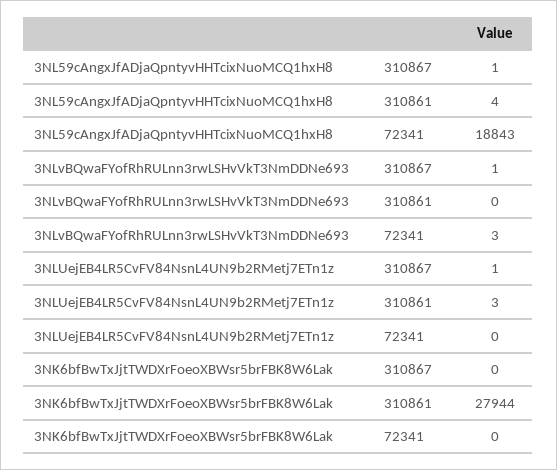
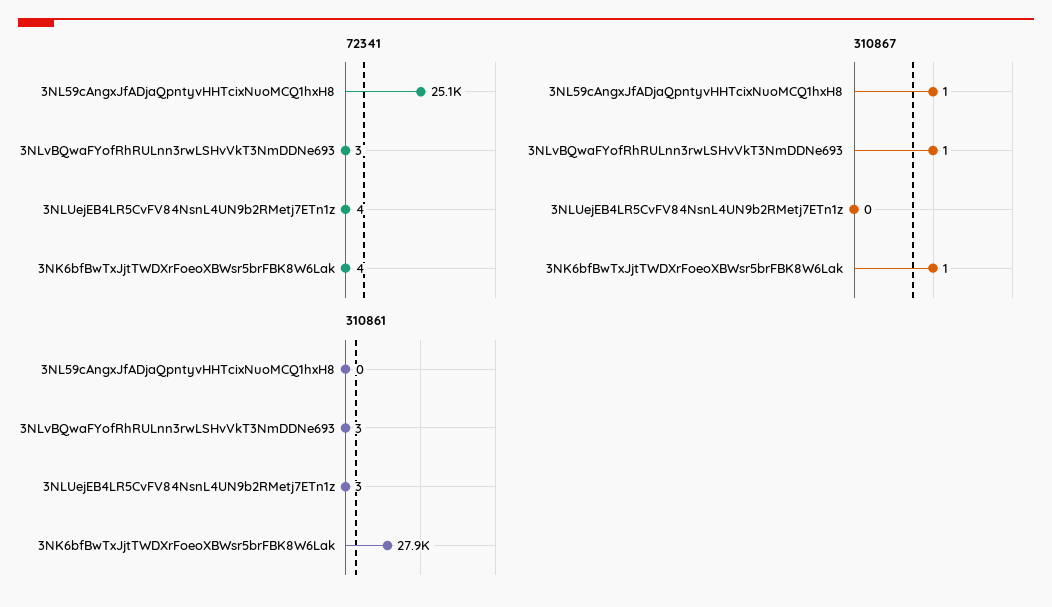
310861, 3NL59cAngxJfADjaQpntyvHHTcixNuoMCQ1hxH8: 4 -> 0
72341, 3NL59cAngxJfADjaQpntyvHHTcixNuoMCQ1hxH8: 18843 -> 25100
310861, 3NLvBQwaFYofRhRULnn3rwLSHvVkT3NmDDNe693: 0 -> 3
310867, 3NLUejEB4LR5CvFV84NsnL4UN9b2RMetj7ETn1z: 1 -> 0
72341, 3NLUejEB4LR5CvFV84NsnL4UN9b2RMetj7ETn1z: 0 -> 4
310867, 3NK6bfBwTxJjtTWDXrFoeoXBWsr5brFBK8W6Lak: 0 -> 1
72341, 3NK6bfBwTxJjtTWDXrFoeoXBWsr5brFBK8W6Lak: 0 -> 4

